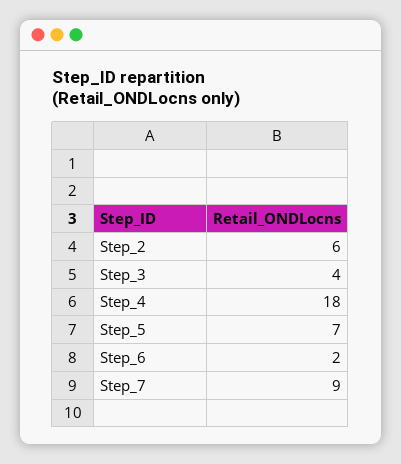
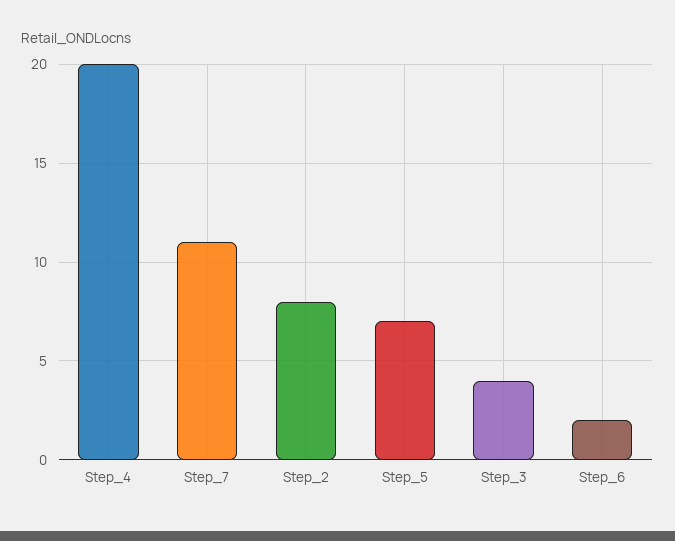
Step_2: 6 -> 8
Step_4: 18 -> 20
Step_7: 9 -> 11

